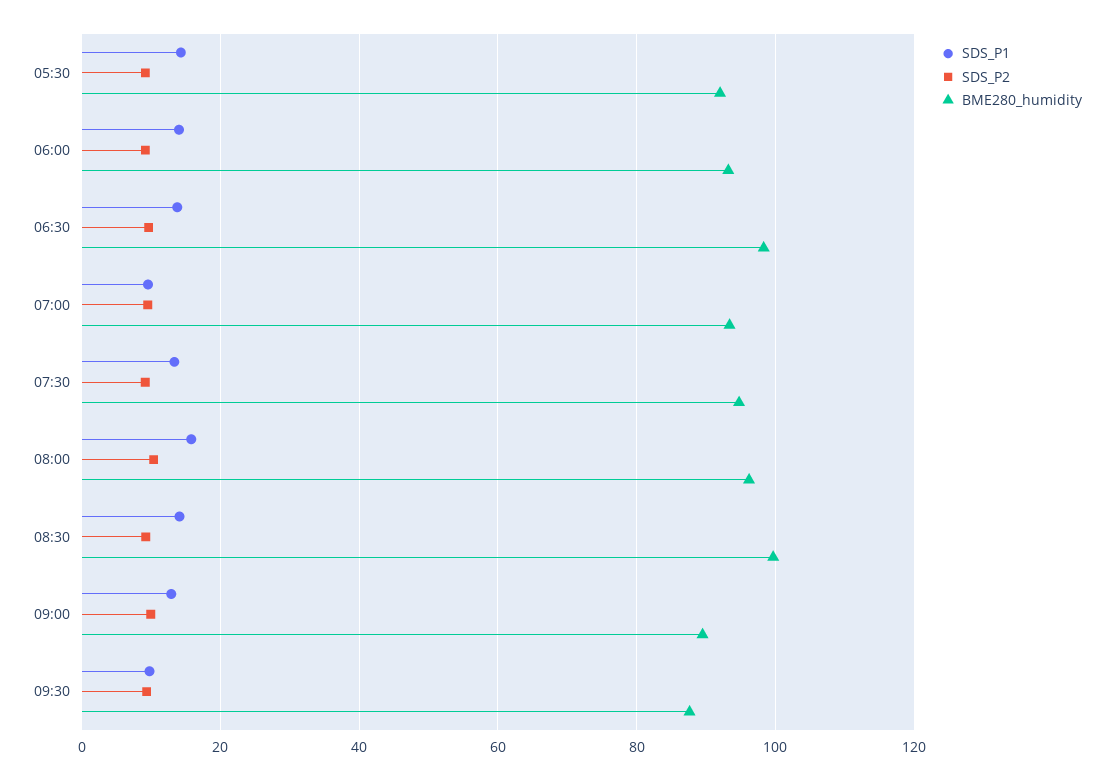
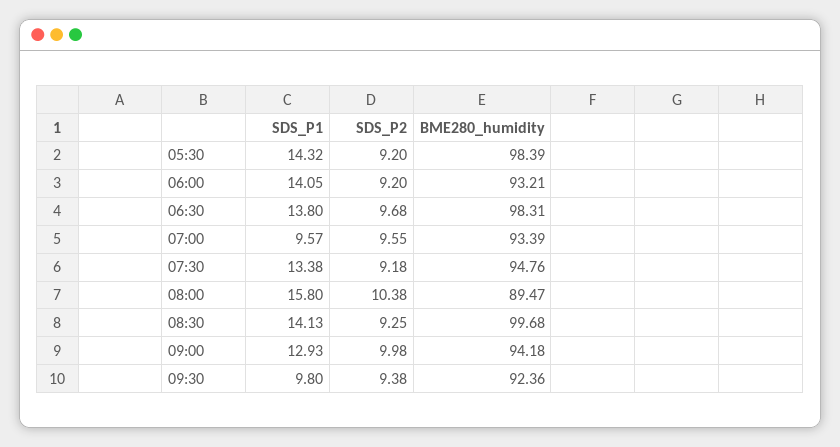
BME280_humidity, 05:30: 92 -> 98.39
BME280_humidity, 08:00: 96 -> 89.47
BME280_humidity, 09:00: 90 -> 94.18
BME280_humidity, 09:30: 88 -> 92.36

